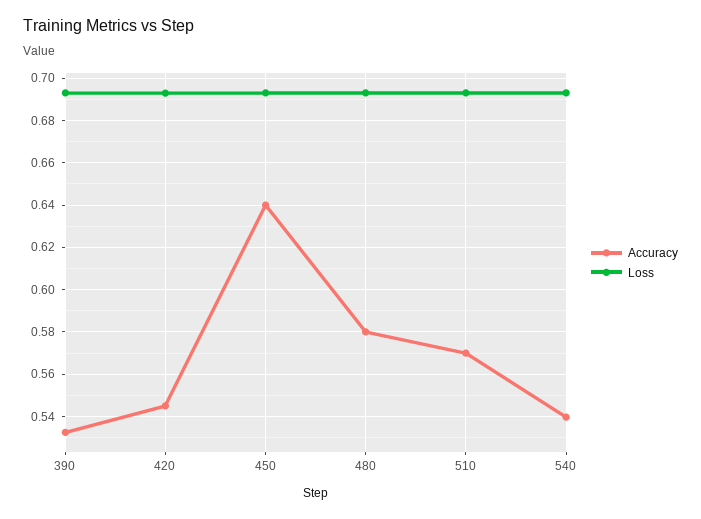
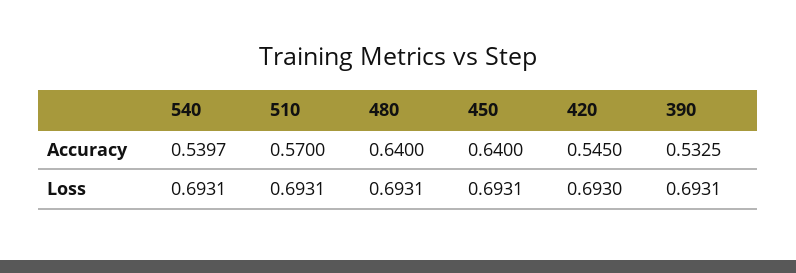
Accuracy, 480: 0.58 -> 0.64

